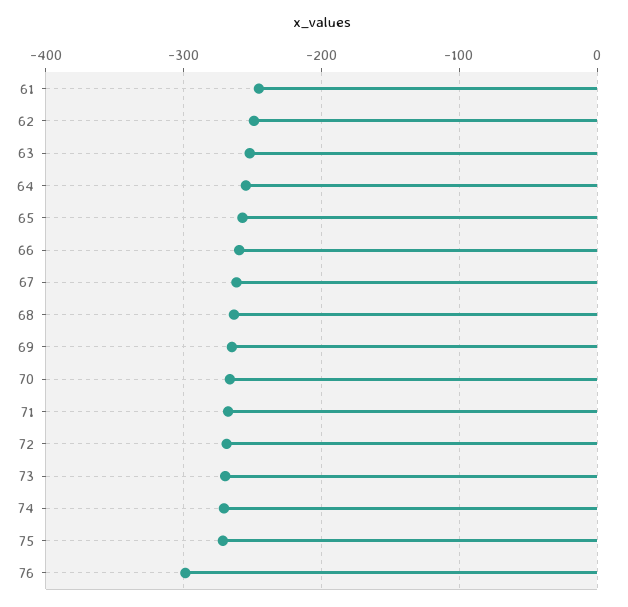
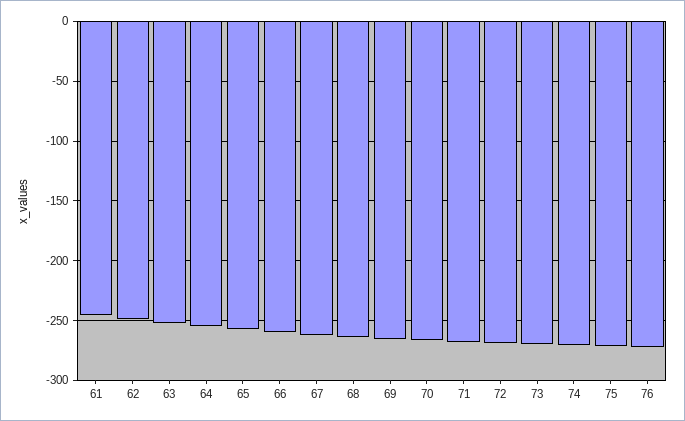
76: -300 -> -270

